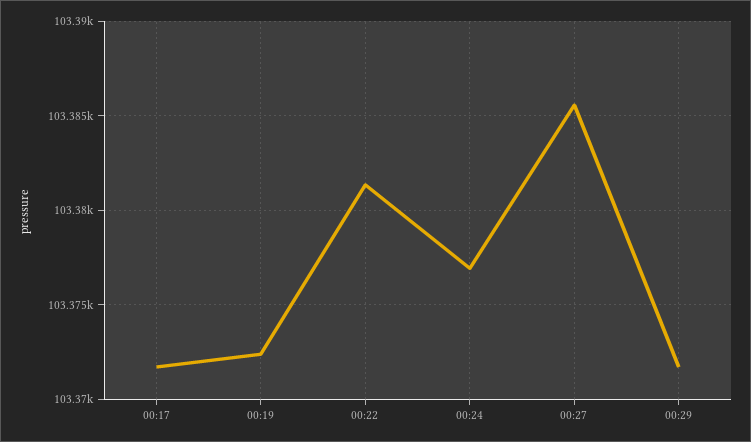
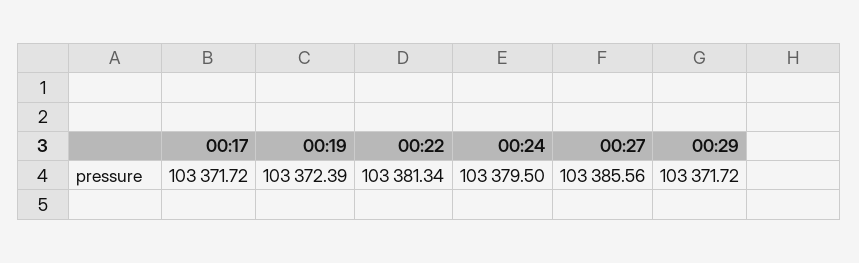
00:24: 103377 -> 103379.5

